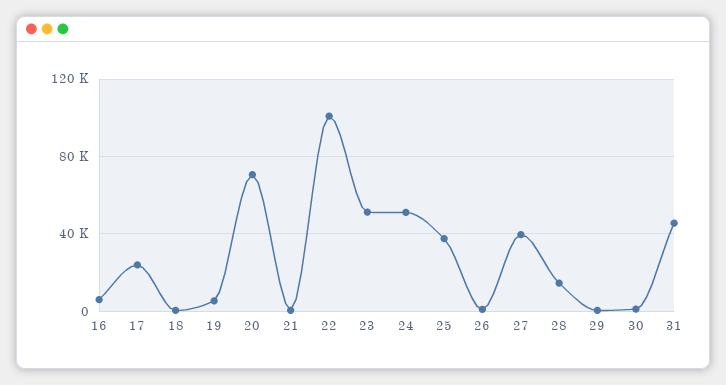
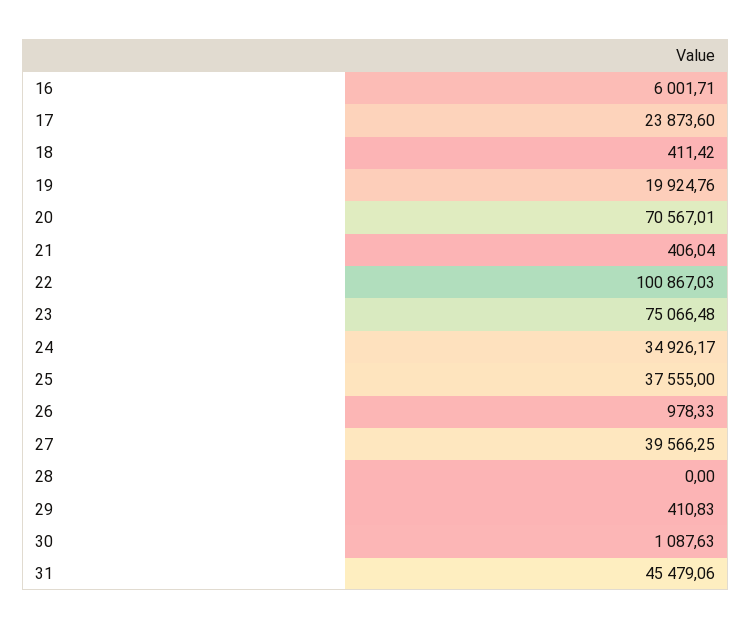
19: 5000 -> 19924.76
23: 50000 -> 75066.48
24: 50000 -> 34926.17
28: 15000 -> 0

